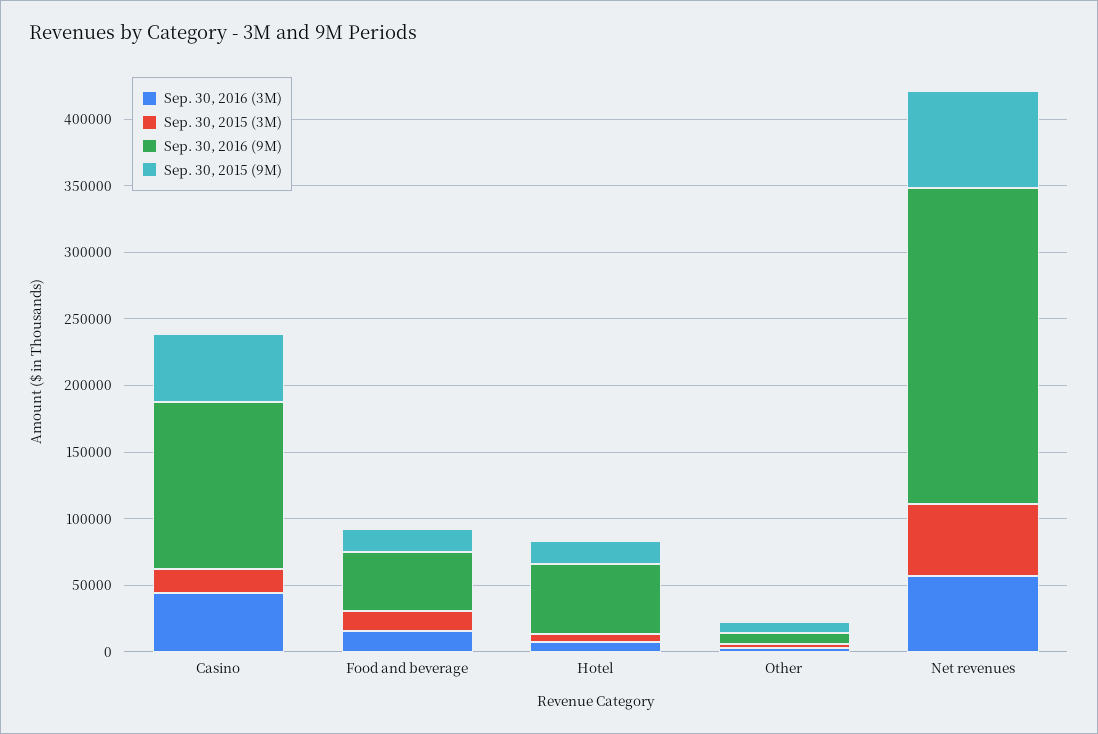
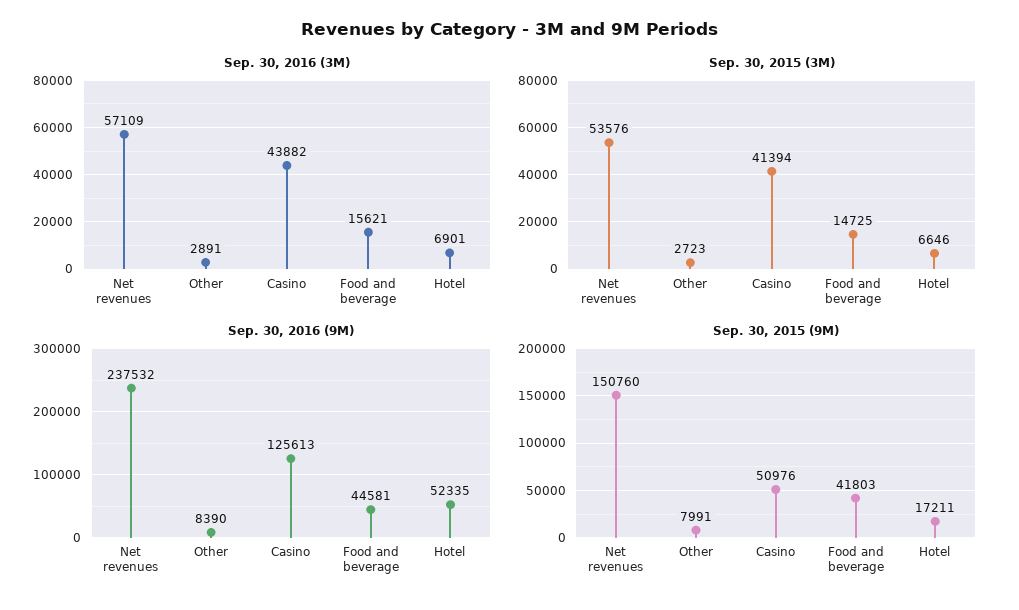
Sep. 30, 2015 (3M), Casino: 20000 -> 41394
Sep. 30, 2015 (9M), Food and beverage: 20000 -> 41803
Sep. 30, 2015 (9M), Net revenues: 70000 -> 150760

